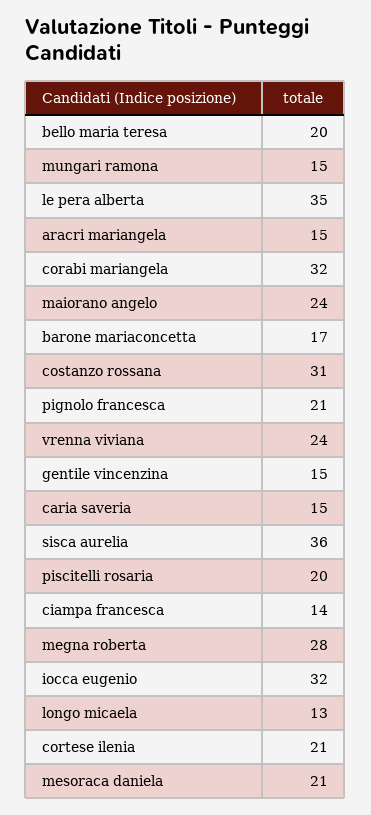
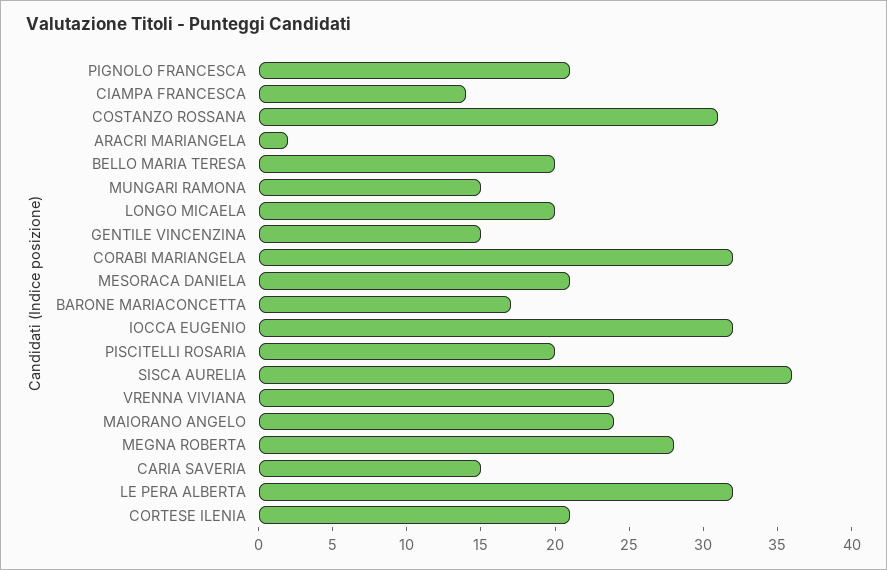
le pera alberta: 35 -> 32
aracri mariangela: 15 -> 2
longo micaela: 13 -> 20

